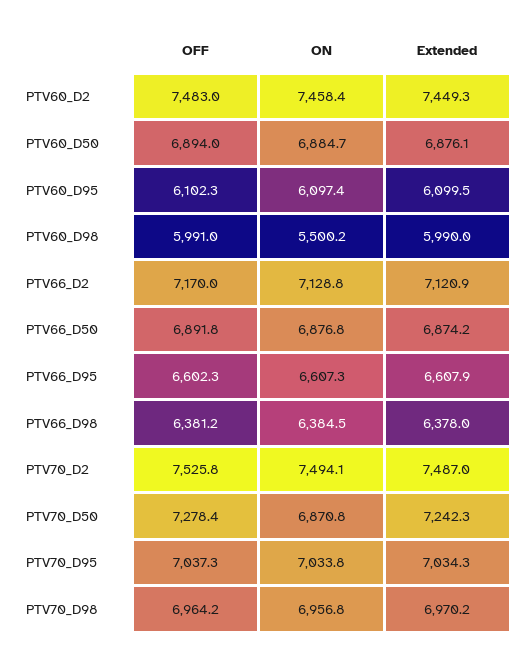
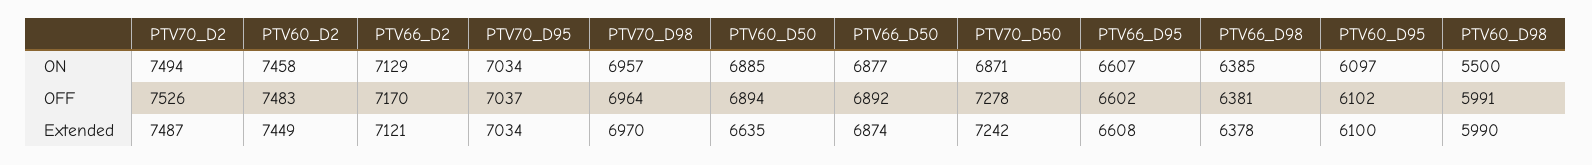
Extended, PTV60_D50: 6876.1 -> 6635

